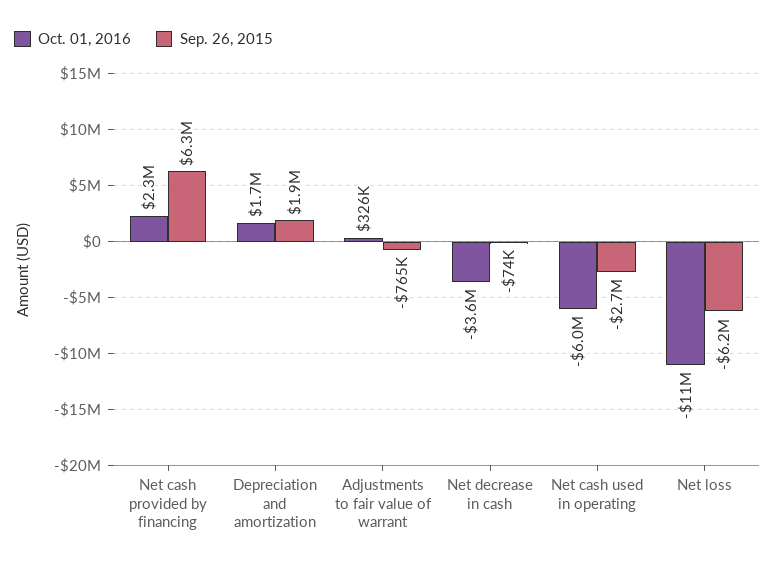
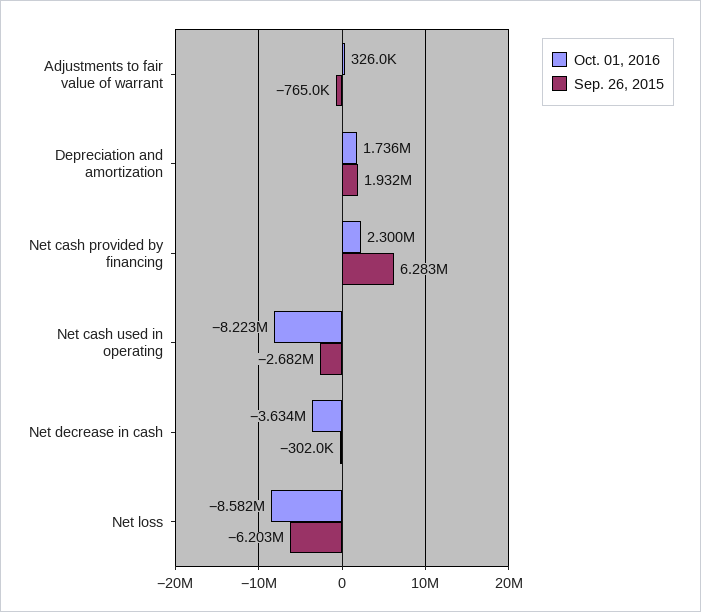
Sep. 26, 2015, Net decrease in cash: -74000 -> -302000
Oct. 01, 2016, Net cash used in operating: -6000000 -> -8223000
Oct. 01, 2016, Net loss: -11000000 -> -8582000

